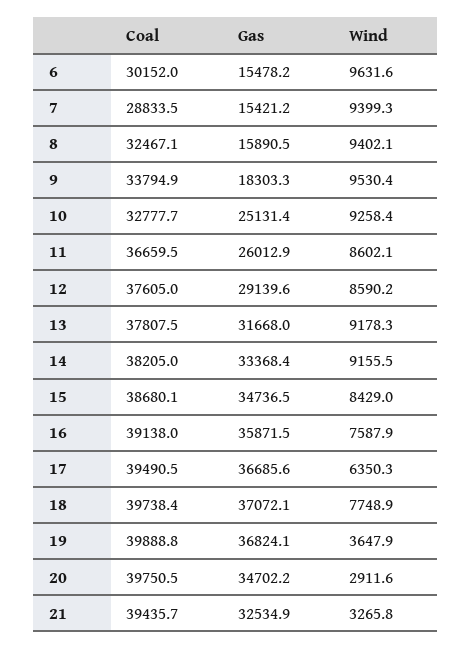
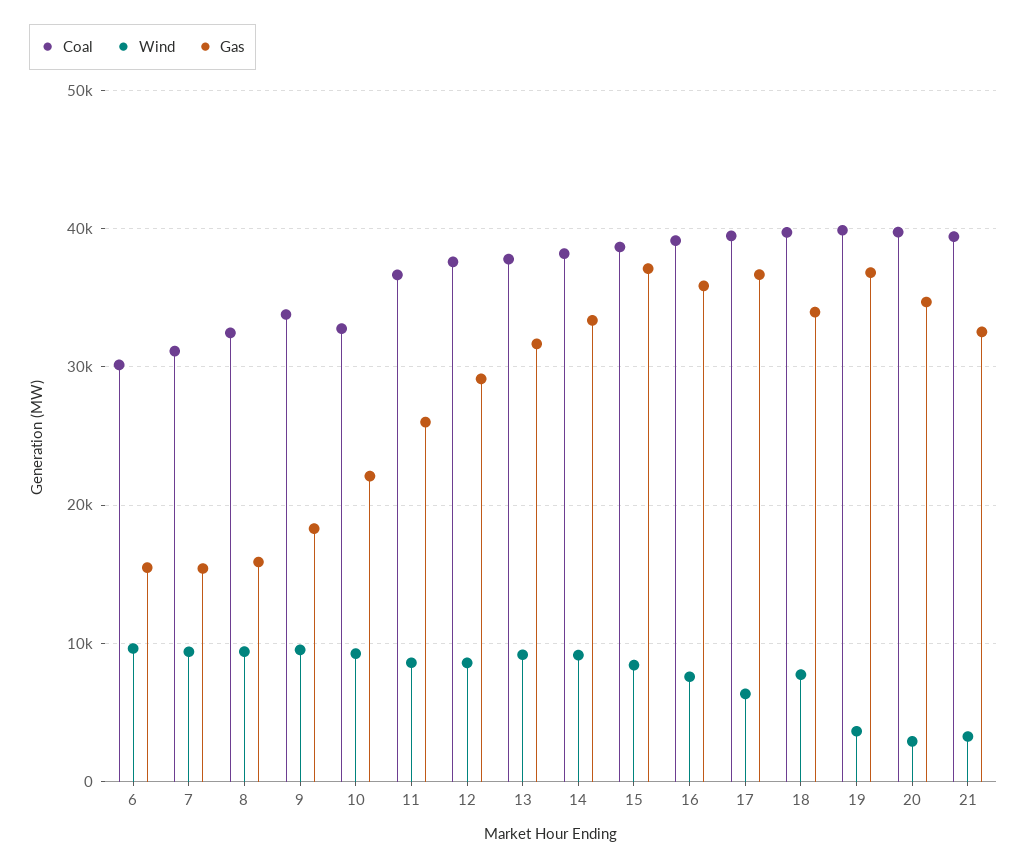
Coal, 7: 28833.5 -> 31000
Gas, 10: 25131.4 -> 22000
Gas, 15: 34736.5 -> 37000
Gas, 18: 37072.1 -> 34000

